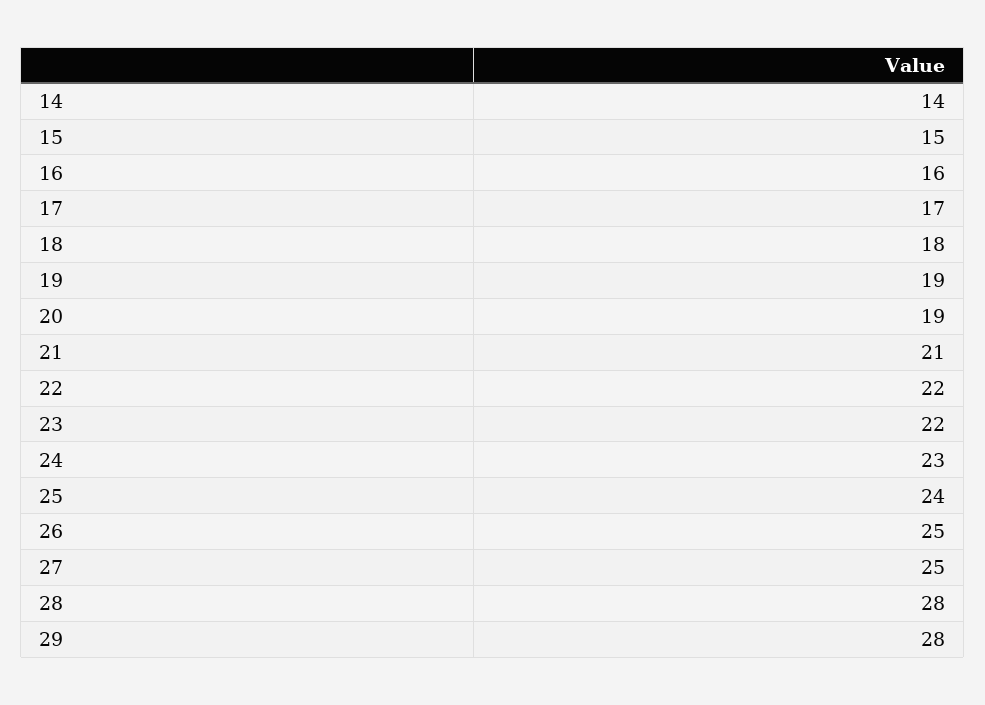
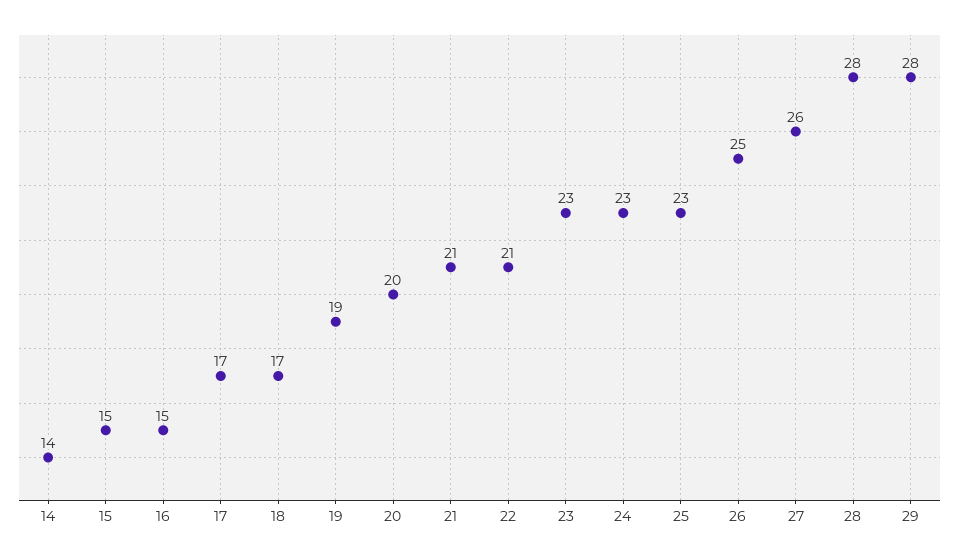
16: 16 -> 15
18: 18 -> 17
20: 19 -> 20
22: 22 -> 21
23: 22 -> 23
25: 24 -> 23
27: 25 -> 26

